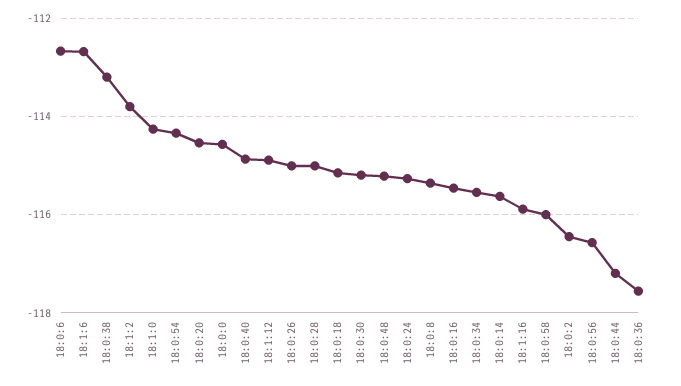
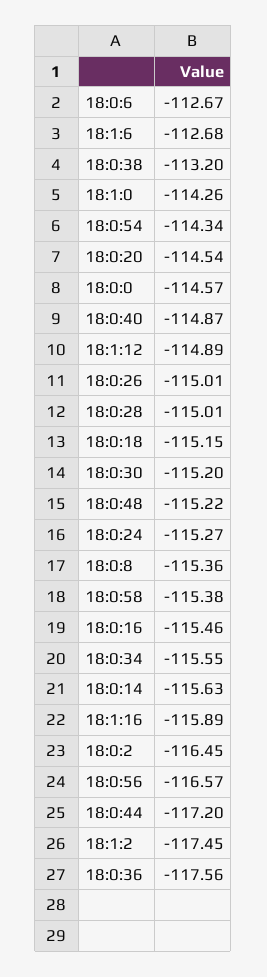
18:1:2: -113.8 -> -117.45
18:0:58: -116 -> -115.38

